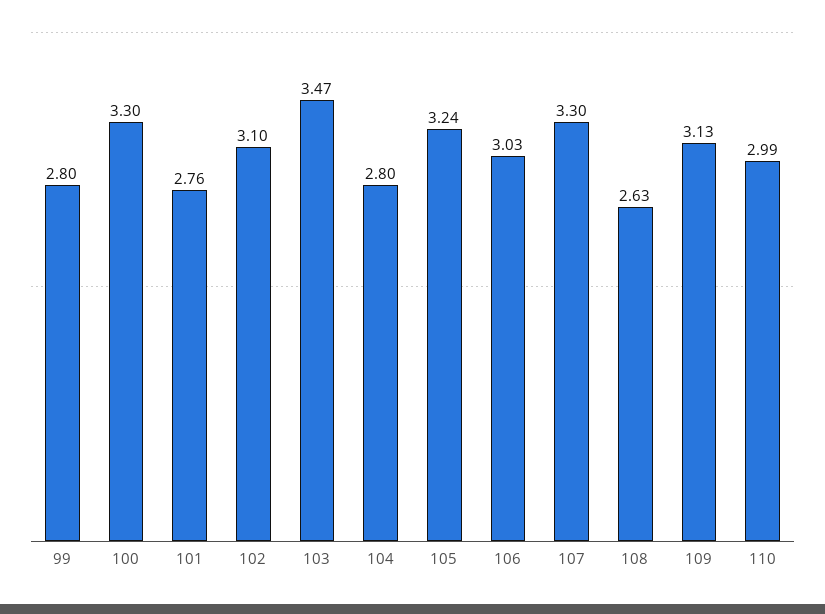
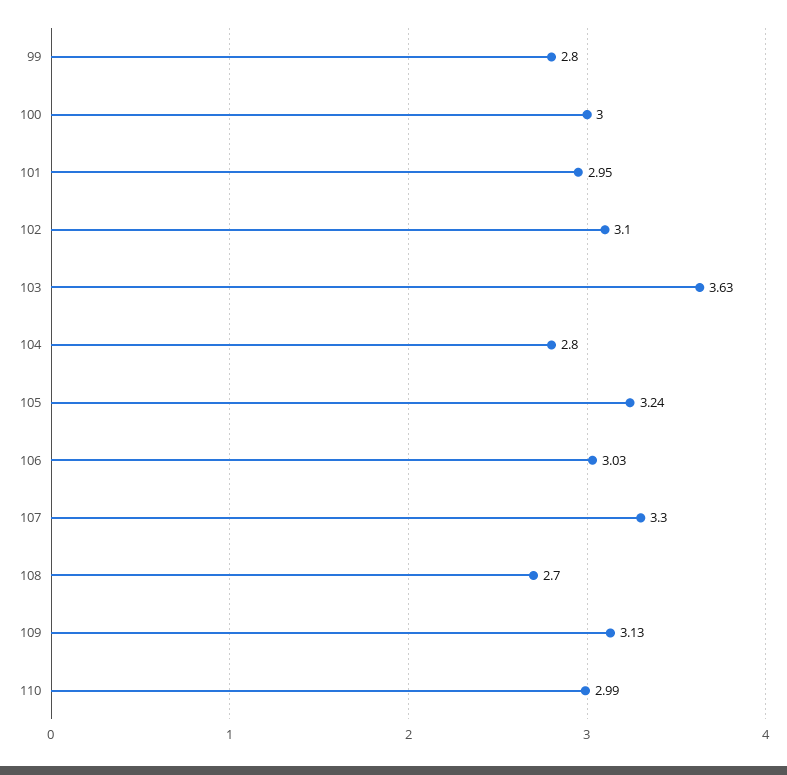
100: 3.3 -> 3
101: 2.76 -> 2.95
103: 3.47 -> 3.63
108: 2.63 -> 2.7

